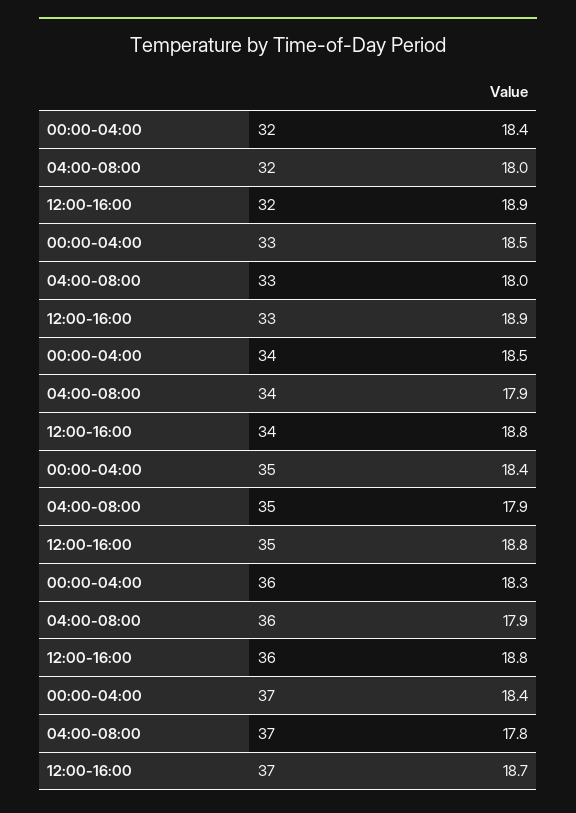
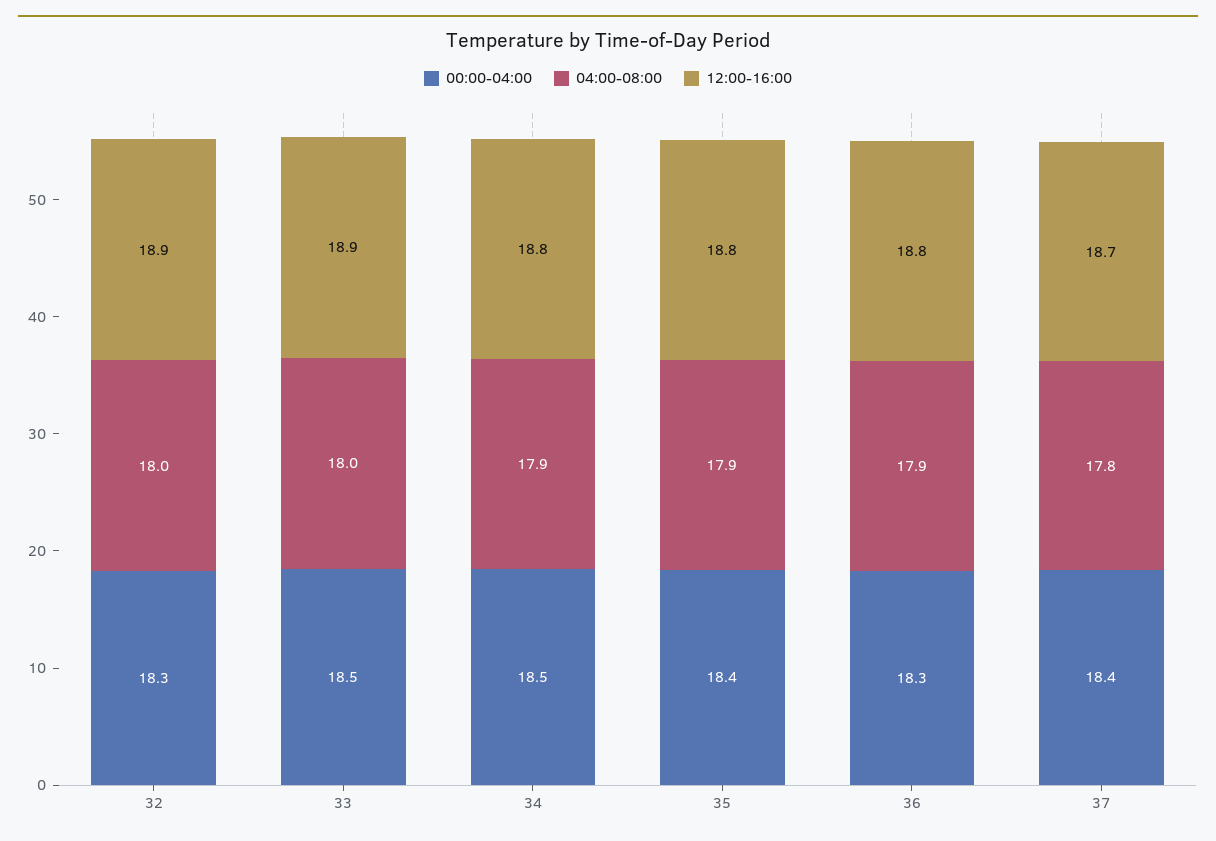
00:00-04:00, 32: 18.4 -> 18.3

